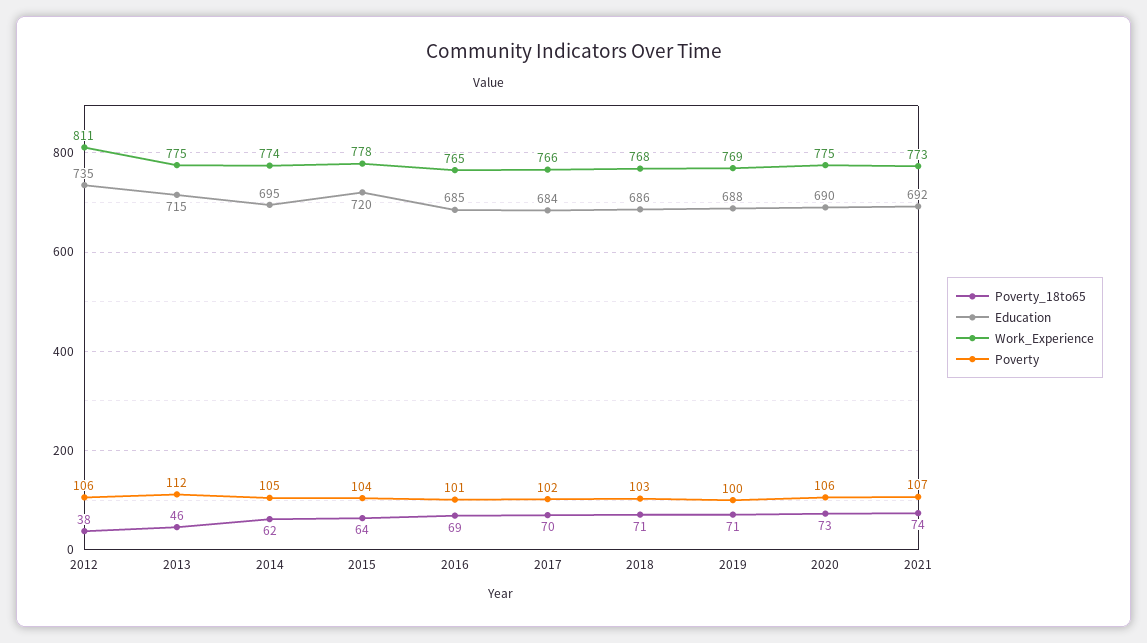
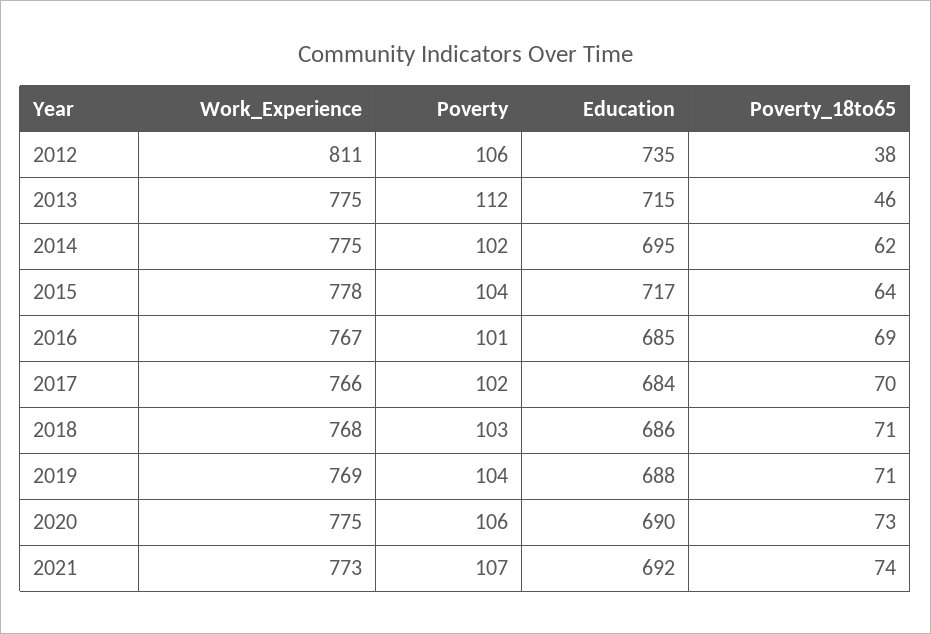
Work_Experience, 2014: 774 -> 775
Poverty, 2014: 105 -> 102
Education, 2015: 720 -> 717
Work_Experience, 2016: 765 -> 767
Poverty, 2019: 100 -> 104

